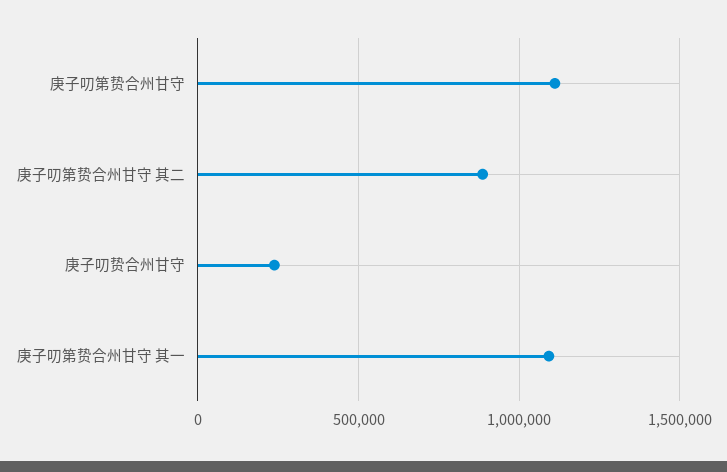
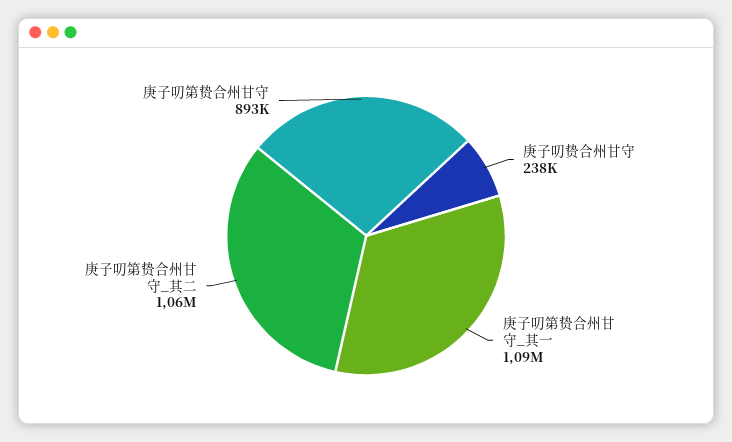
庚子叨第贽合州甘守: 1100000 -> 893000
庚子叨第贽合州甘守 其二: 900000 -> 1060000

